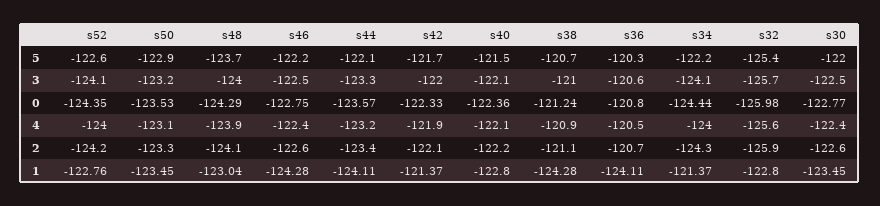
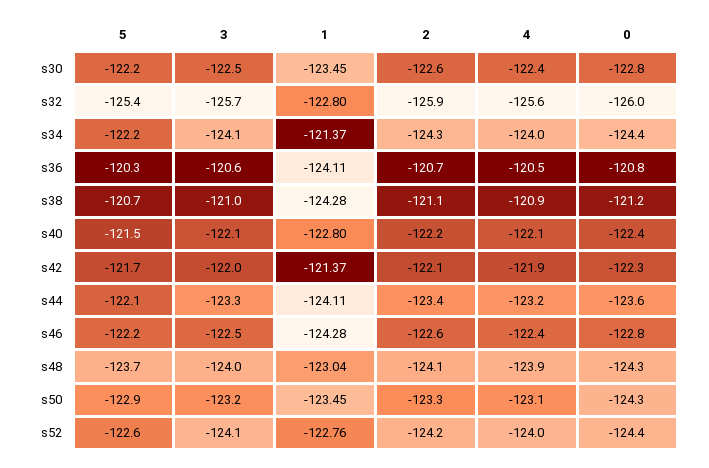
s30, 5: -122 -> -122.2
s50, 0: -123.53 -> -124.3

